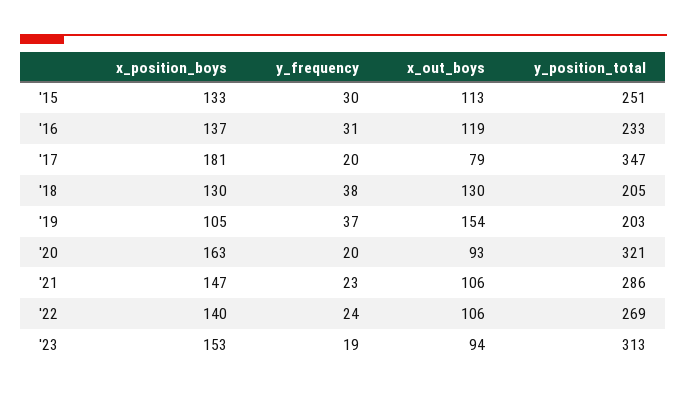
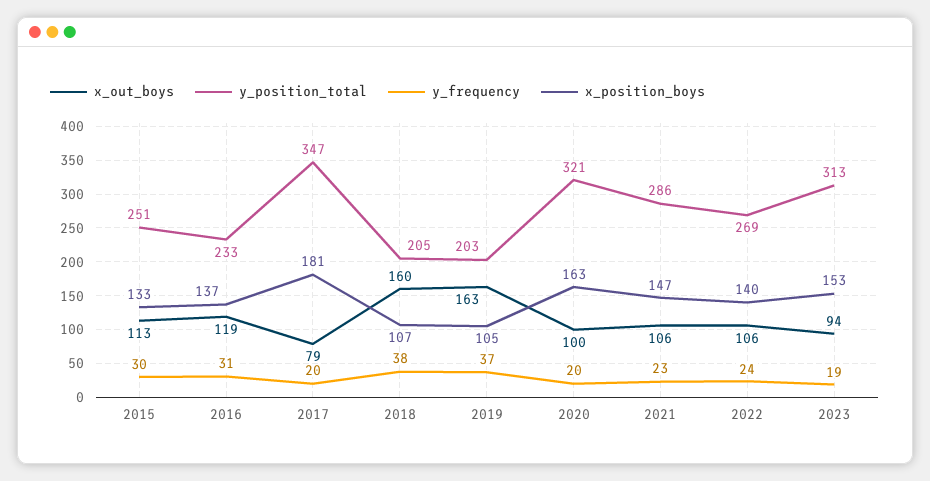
x_position_boys, '18: 130 -> 107
x_out_boys, '18: 130 -> 160
x_out_boys, '19: 154 -> 163
x_out_boys, '20: 93 -> 100

